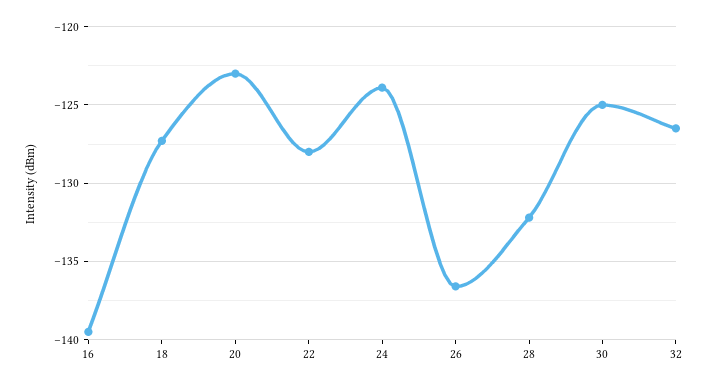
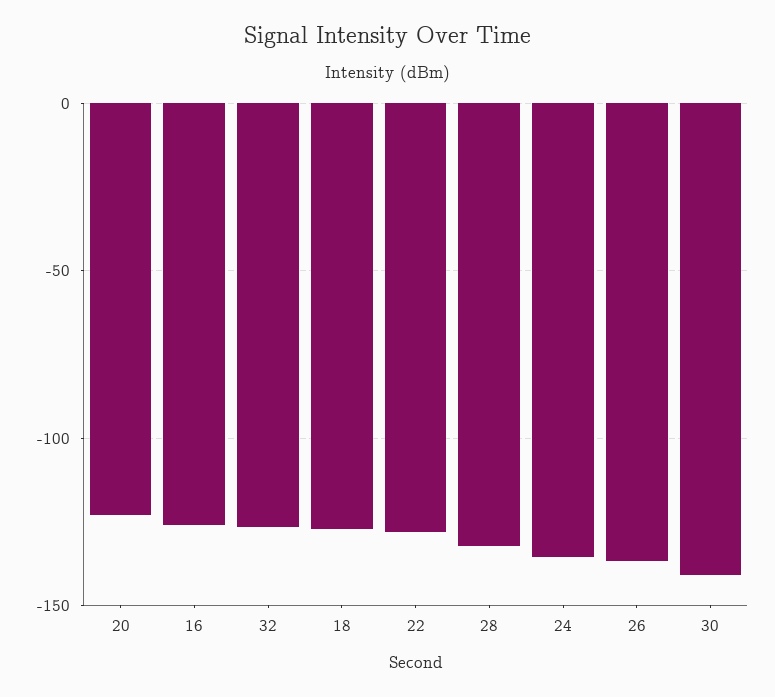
16: -139.5 -> -125
24: -124 -> -135
30: -125 -> -140

